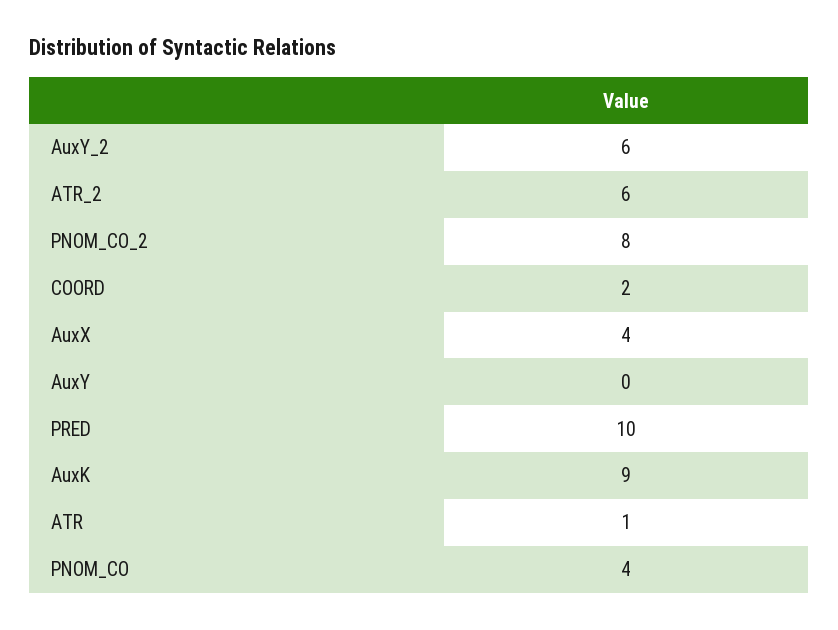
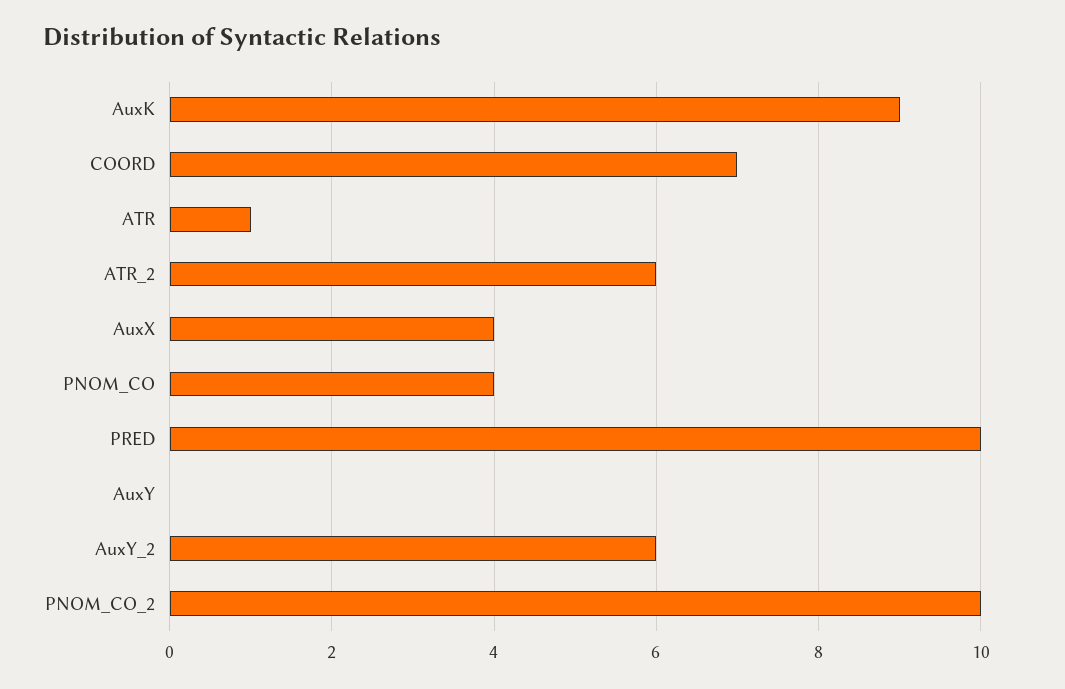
PNOM_CO_2: 8 -> 10
COORD: 2 -> 7

